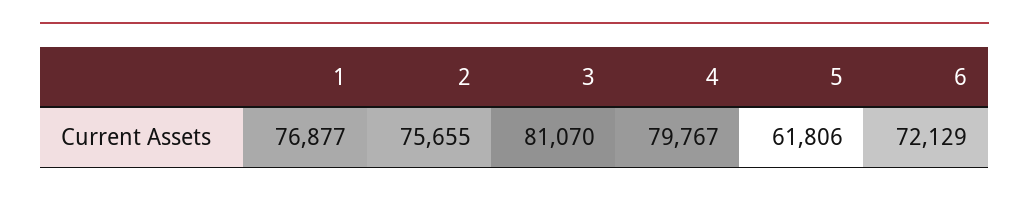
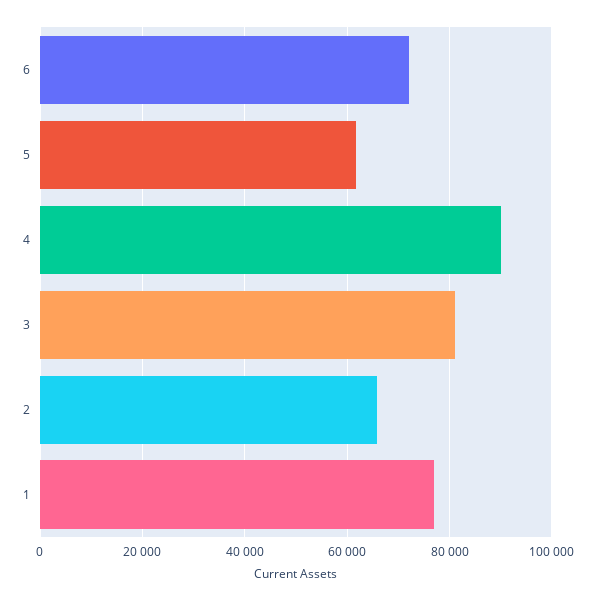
2: 75655 -> 66000
4: 79767 -> 90000

